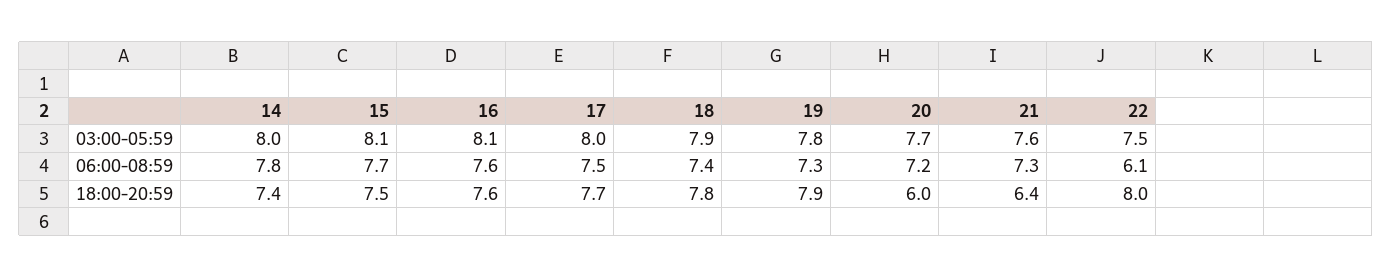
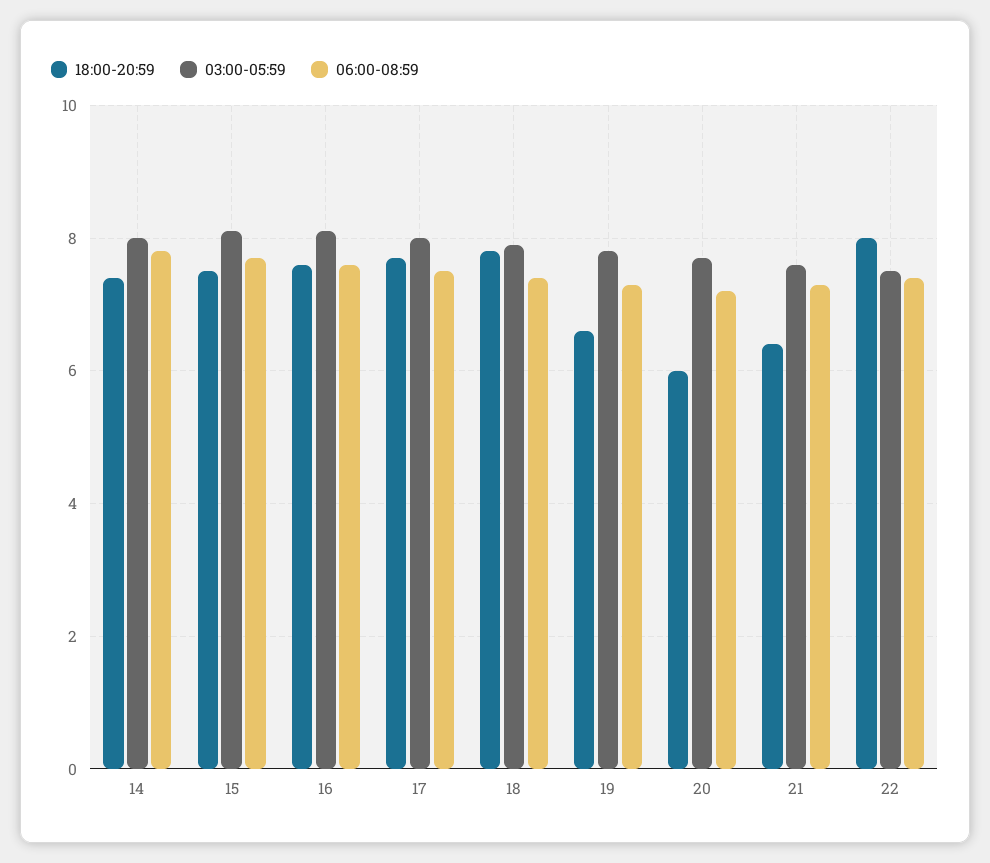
06:00-08:59, 22: 6.1 -> 7.5
18:00-20:59, 19: 7.9 -> 6.5

